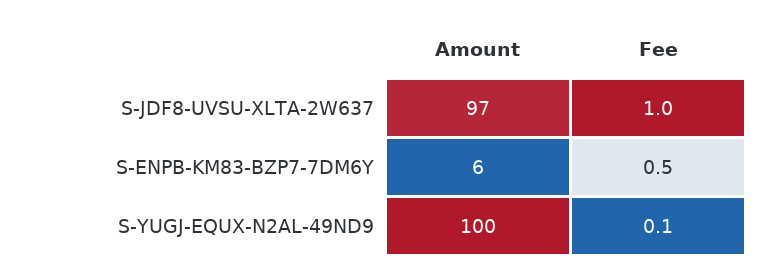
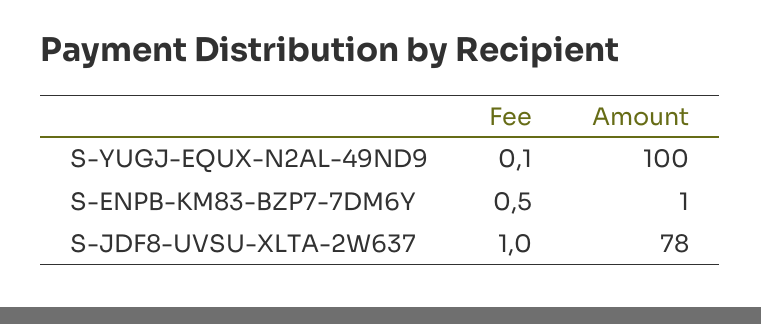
Amount, S-JDF8-UVSU-XLTA-2W637: 97 -> 78
Amount, S-ENPB-KM83-BZP7-7DM6Y: 6 -> 1

